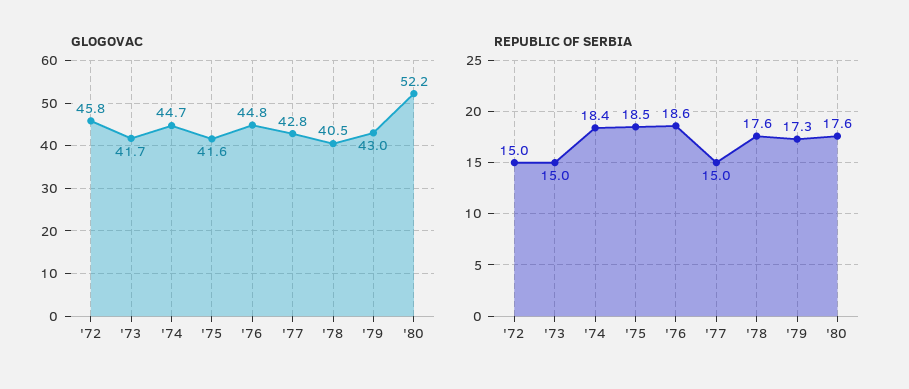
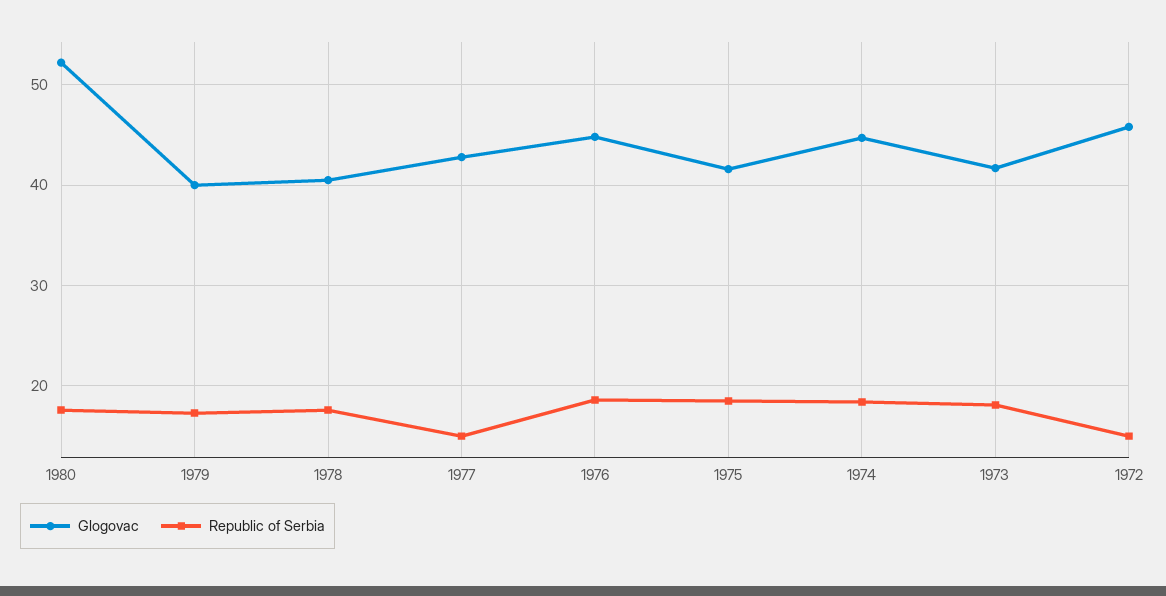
GLOGOVAC, '79: 43 -> 40
REPUBLIC OF SERBIA, '73: 15 -> 18

